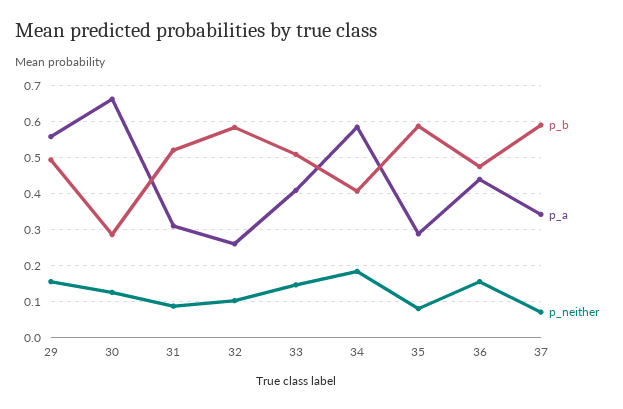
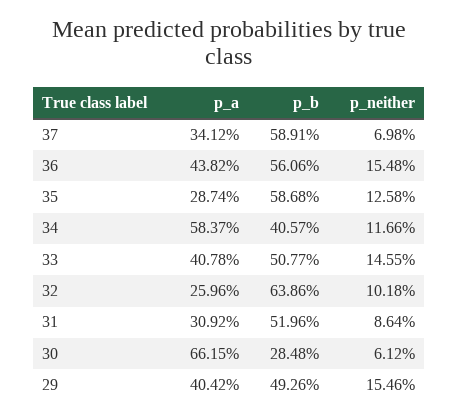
p_a, 29: 0.56 -> 0.4042
p_neither, 30: 0.12 -> 0.0612
p_b, 32: 0.58 -> 0.6386
p_neither, 34: 0.18 -> 0.1166
p_neither, 35: 0.08 -> 0.1258
p_b, 36: 0.48 -> 0.5606

